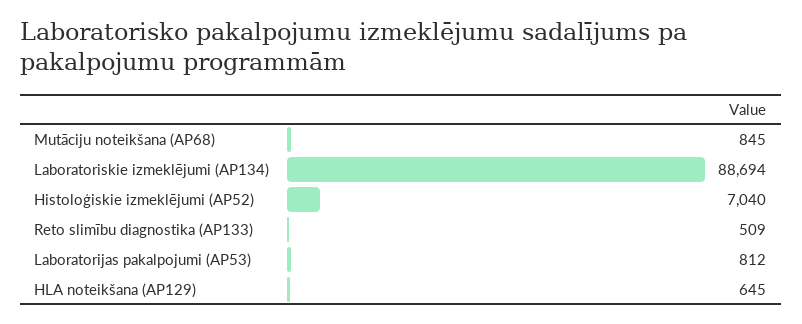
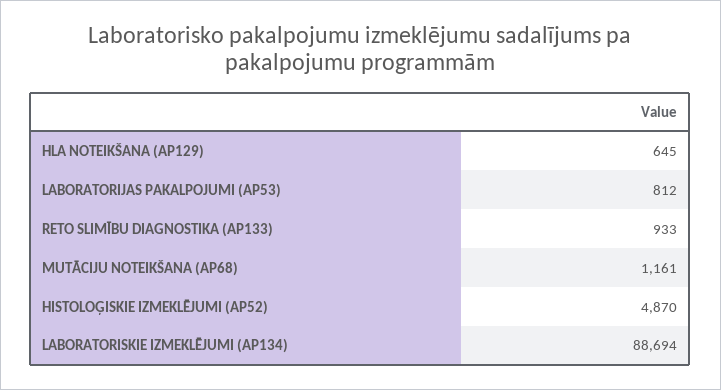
Mutāciju noteikšana (AP68): 845 -> 1161
Histoloģiskie izmeklējumi (AP52): 7040 -> 4870
Reto slimību diagnostika (AP133): 509 -> 933

